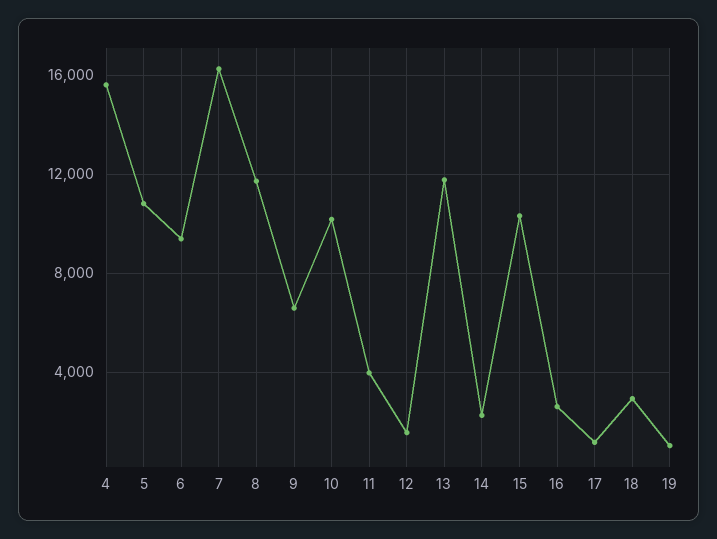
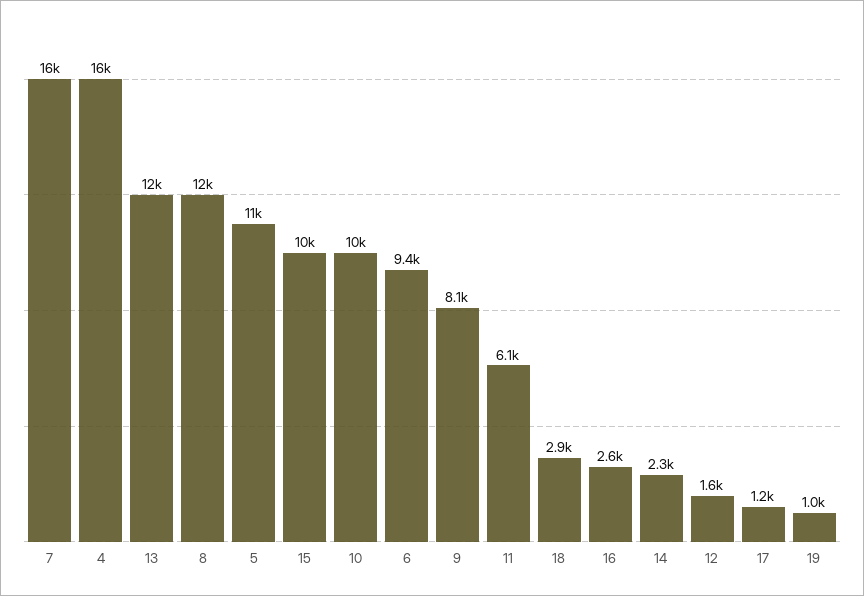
9: 6500 -> 8100
11: 4000 -> 6100

